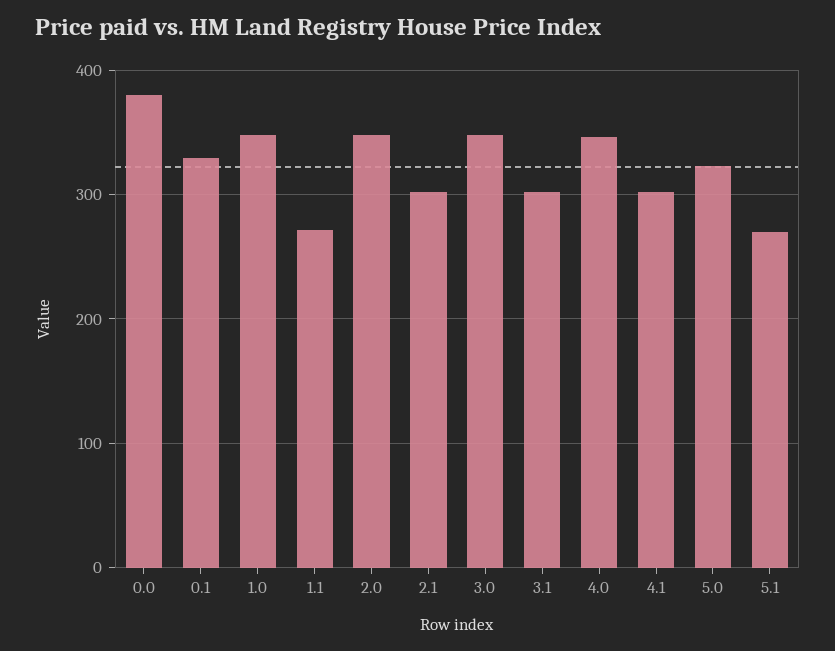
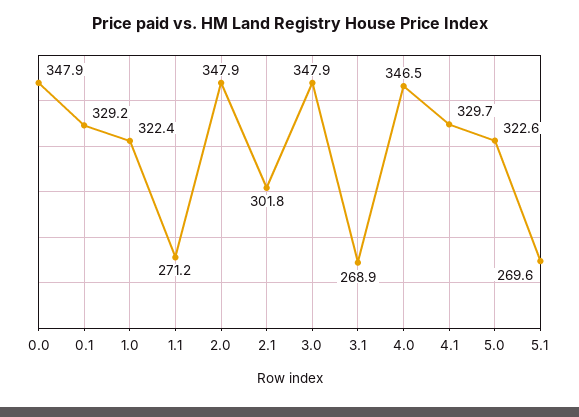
0.0: 380 -> 347.9
1.0: 350 -> 322.4
3.1: 300 -> 268.9
4.1: 300 -> 329.7

